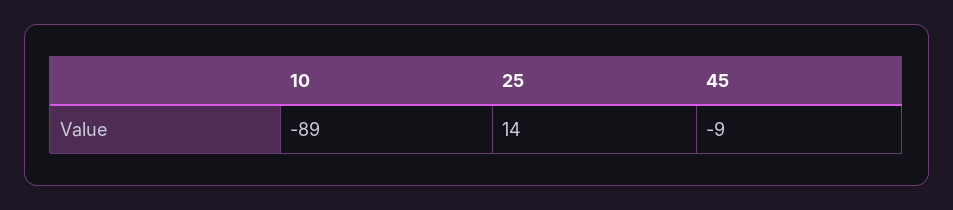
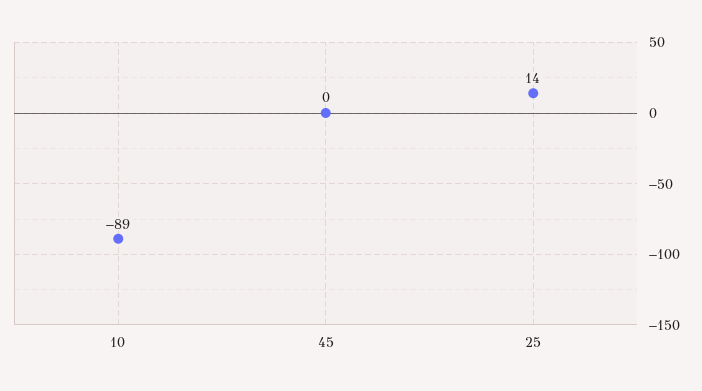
45: -9 -> 0

